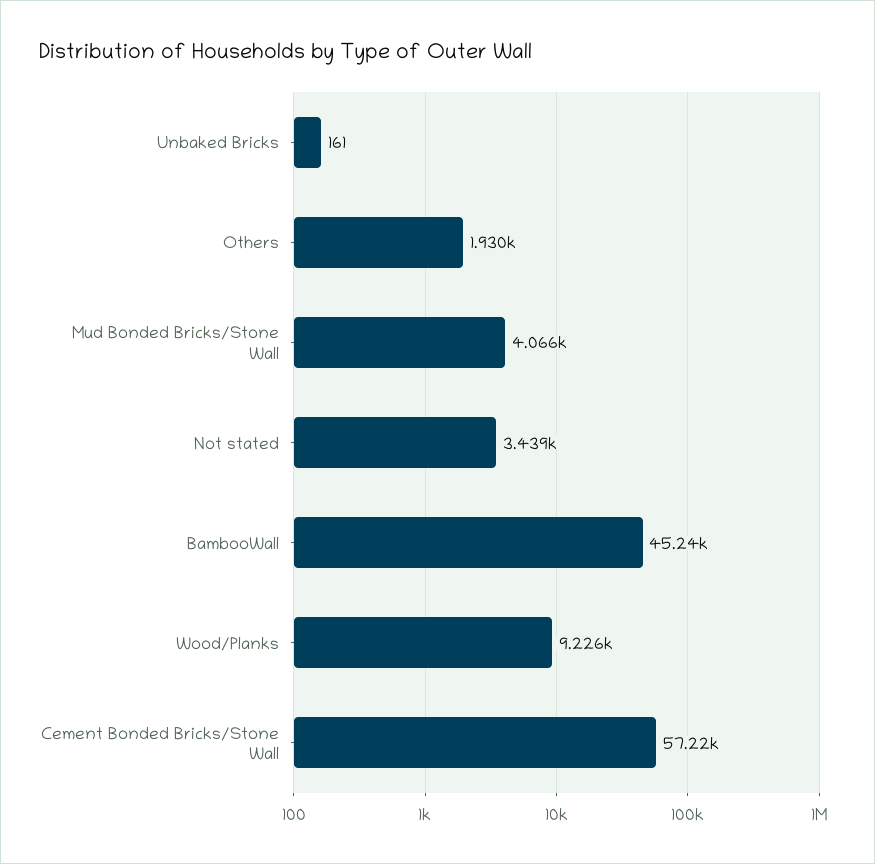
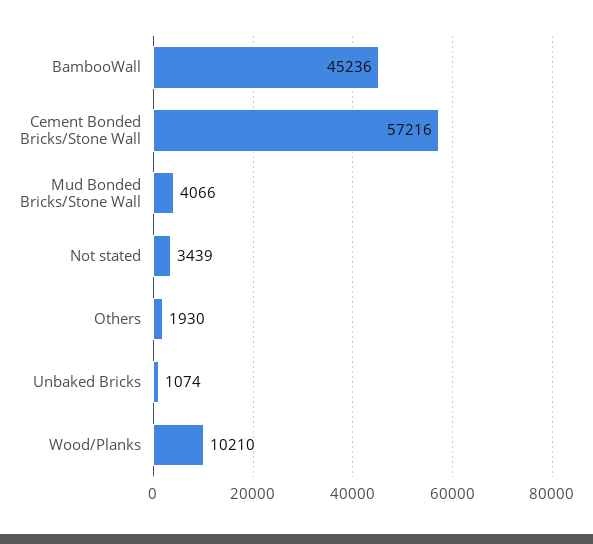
Unbaked Bricks: 161 -> 1074
Wood/Planks: 9226 -> 10210

